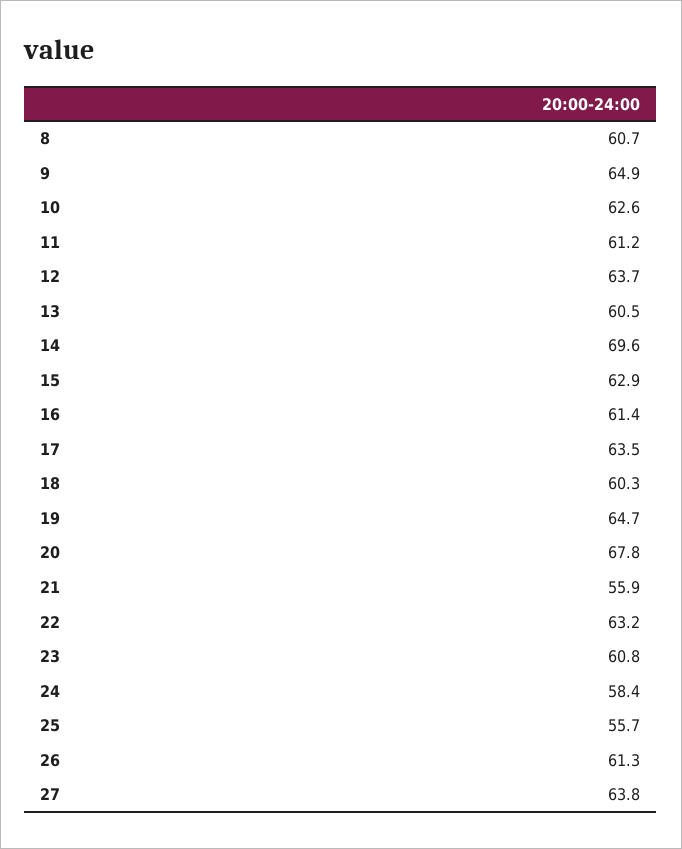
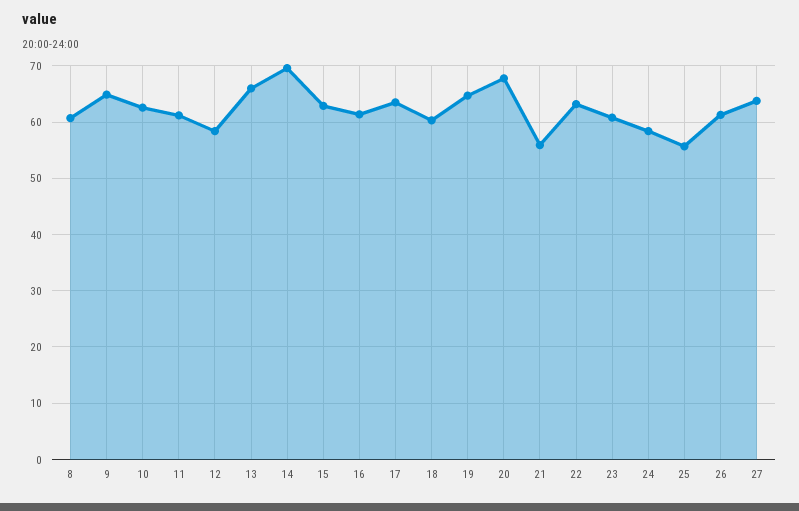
12: 63.7 -> 58
13: 60.5 -> 66

